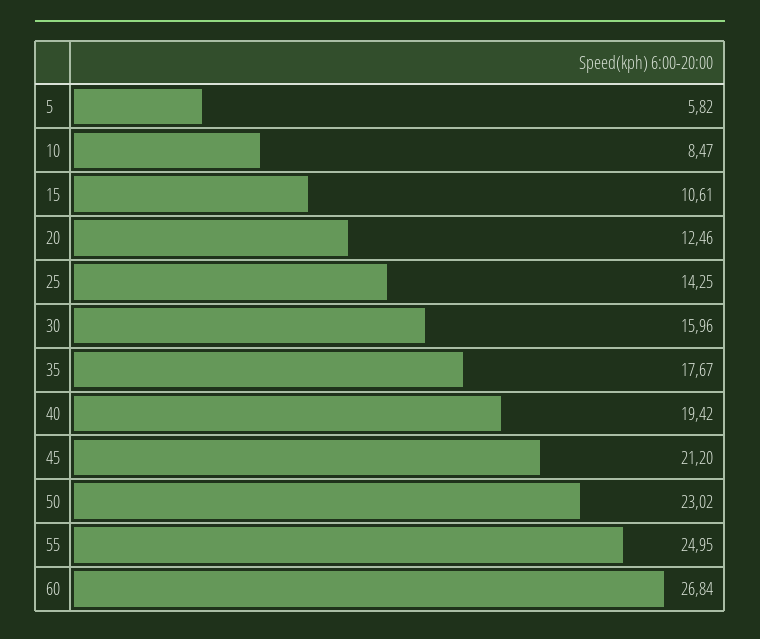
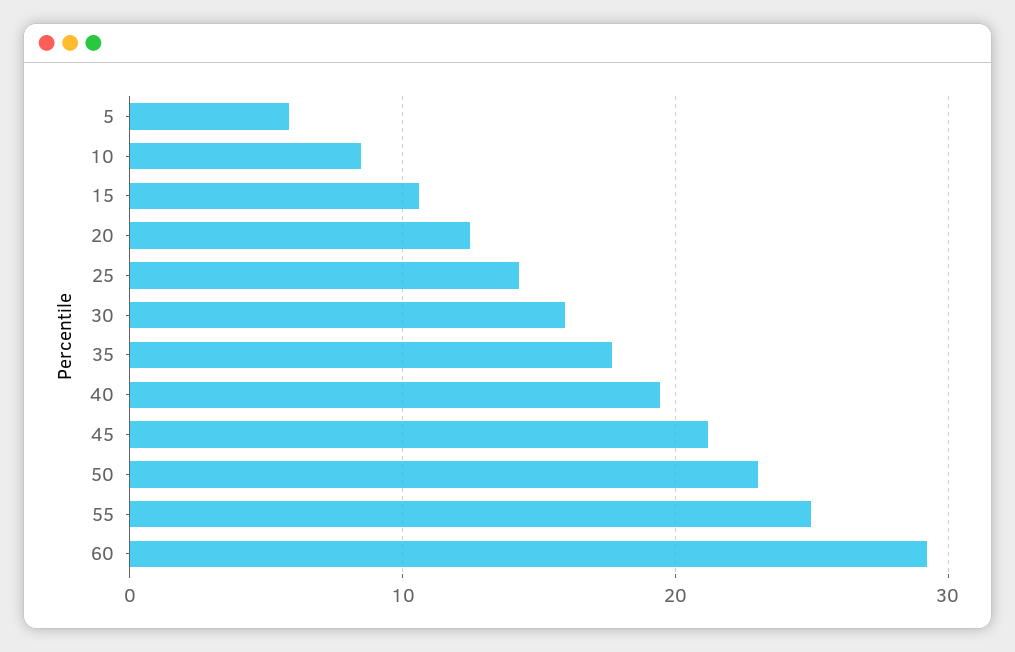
60: 26.84 -> 29

